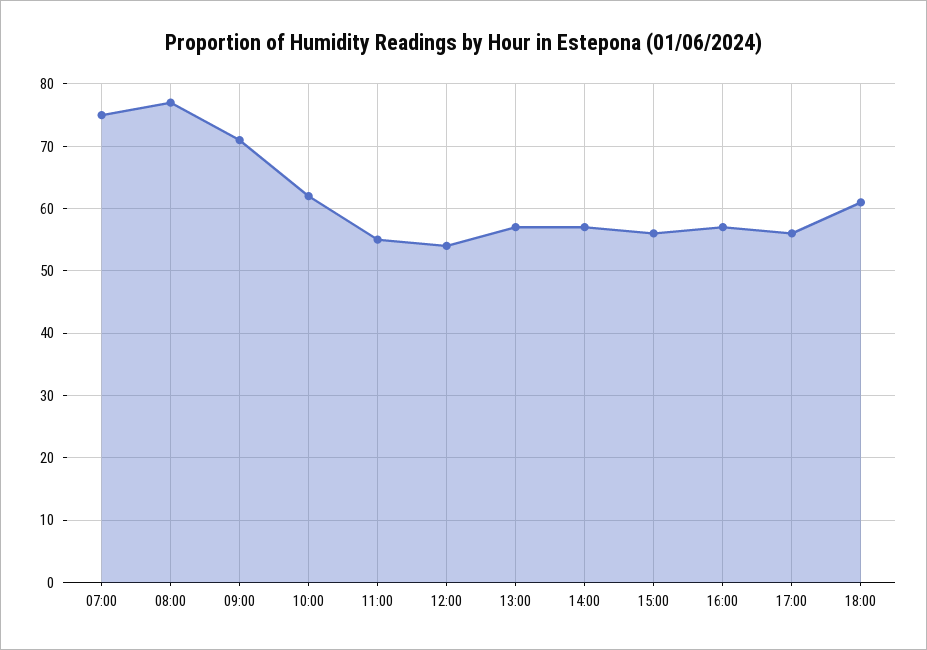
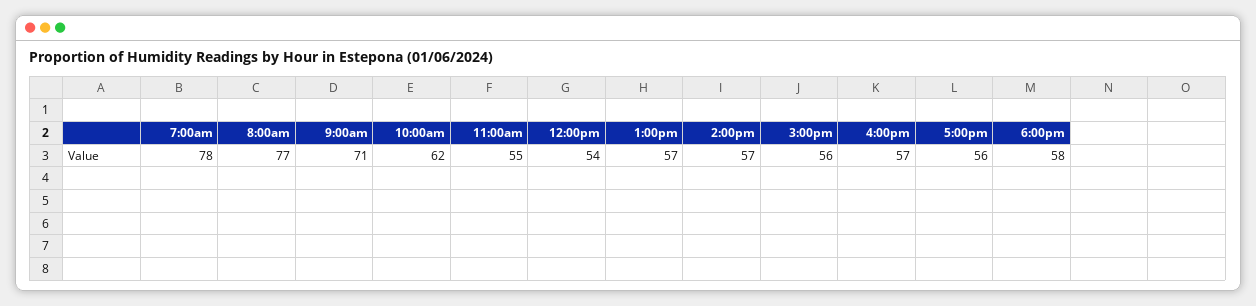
07:00: 75 -> 78
18:00: 61 -> 58

